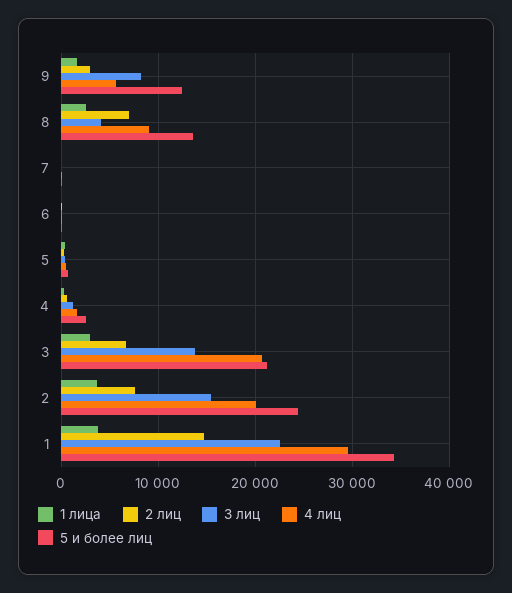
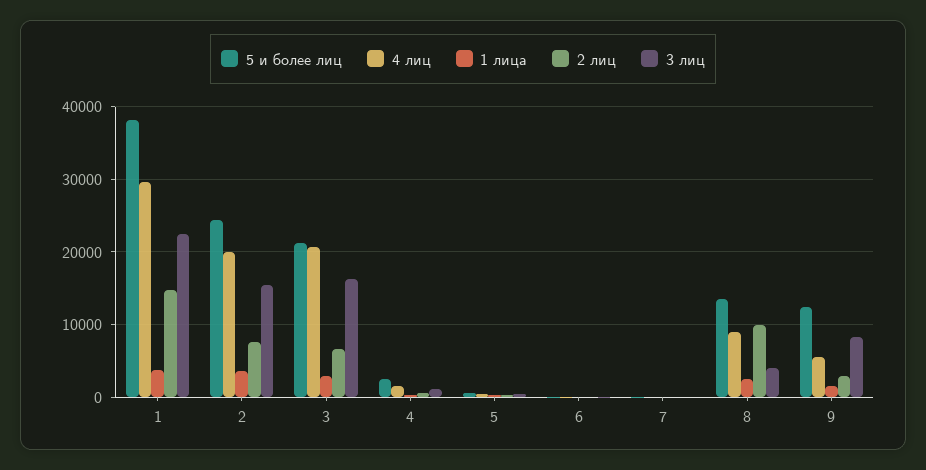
2 лиц, 8: 7000 -> 10000
3 лиц, 3: 14000 -> 16000
5 и более лиц, 1: 34000 -> 38000

